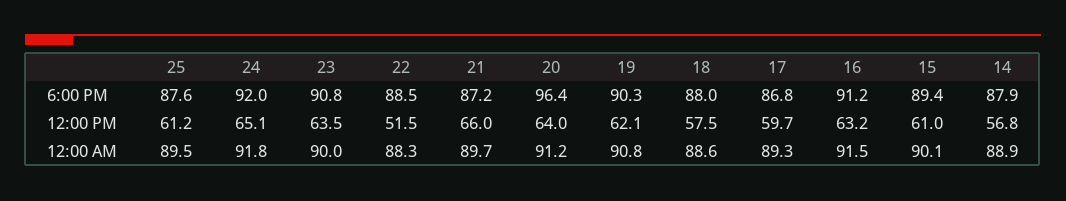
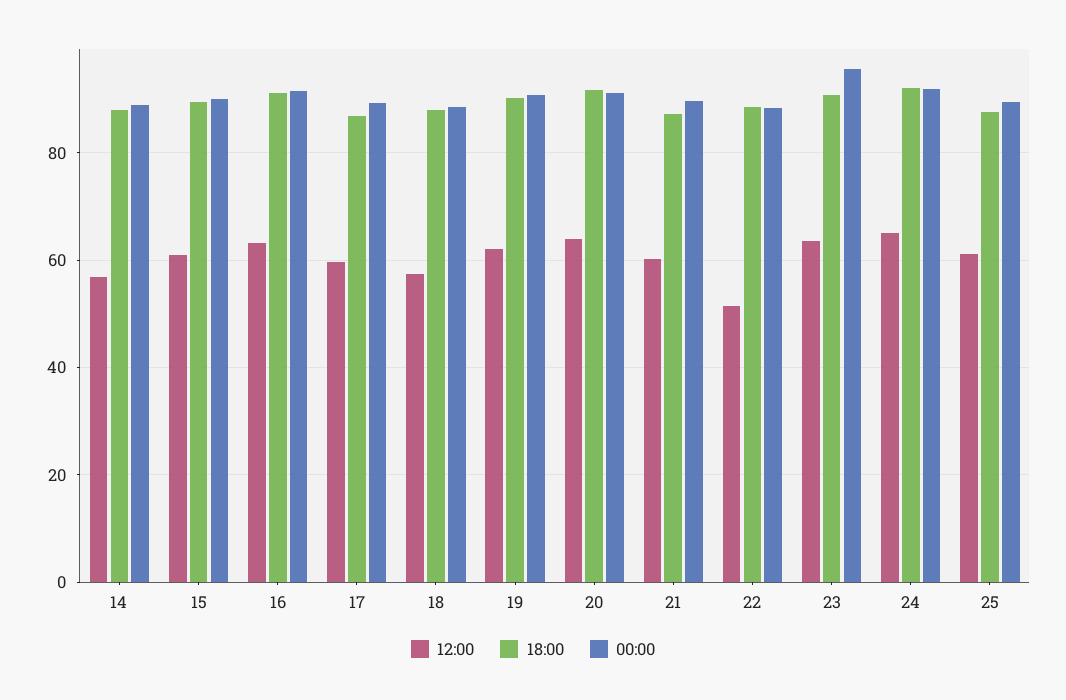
6:00 PM, 20: 96.4 -> 92
12:00 PM, 21: 66 -> 60
12:00 AM, 23: 90 -> 96

